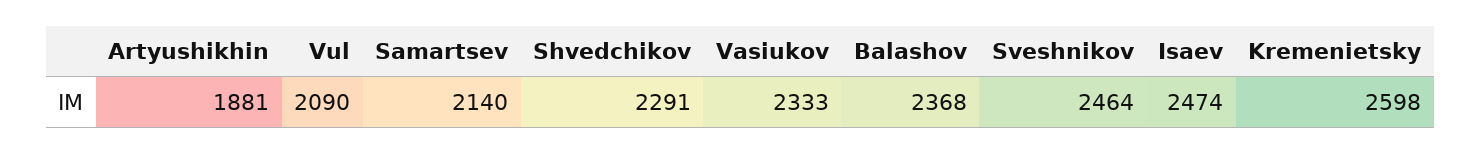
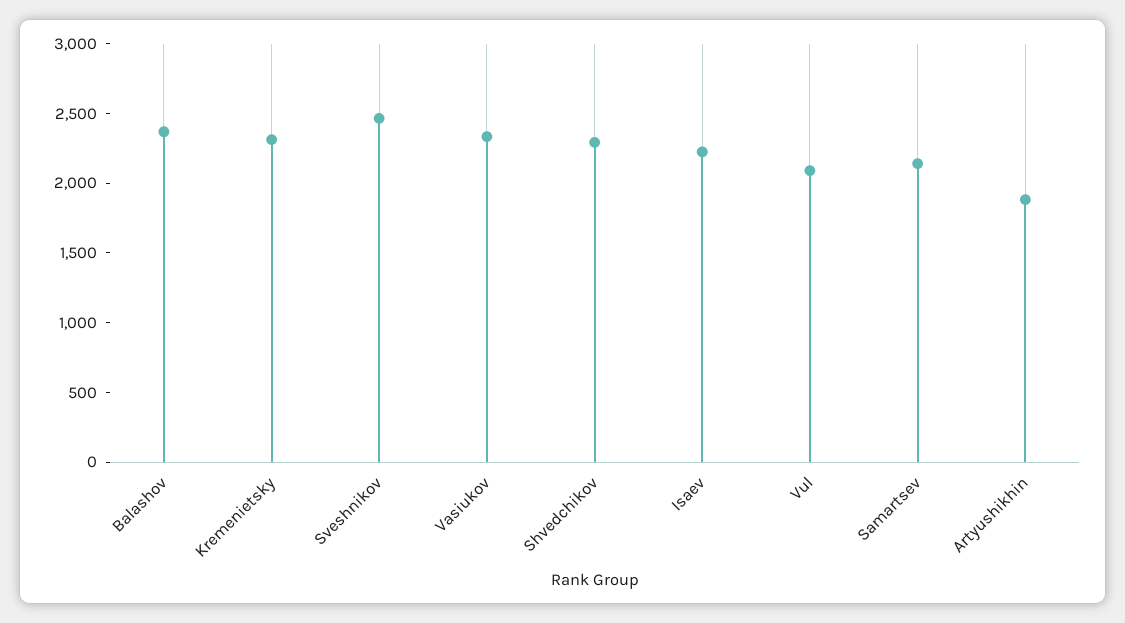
Isaev: 2474 -> 2200
Kremenietsky: 2598 -> 2300

